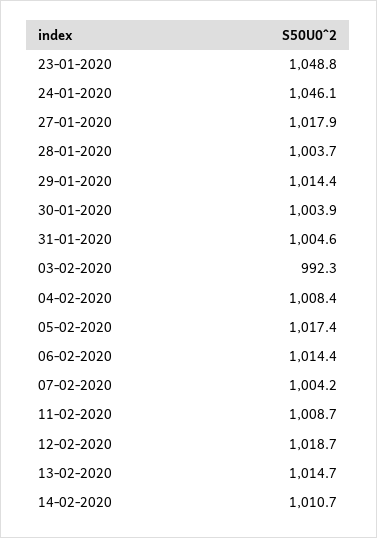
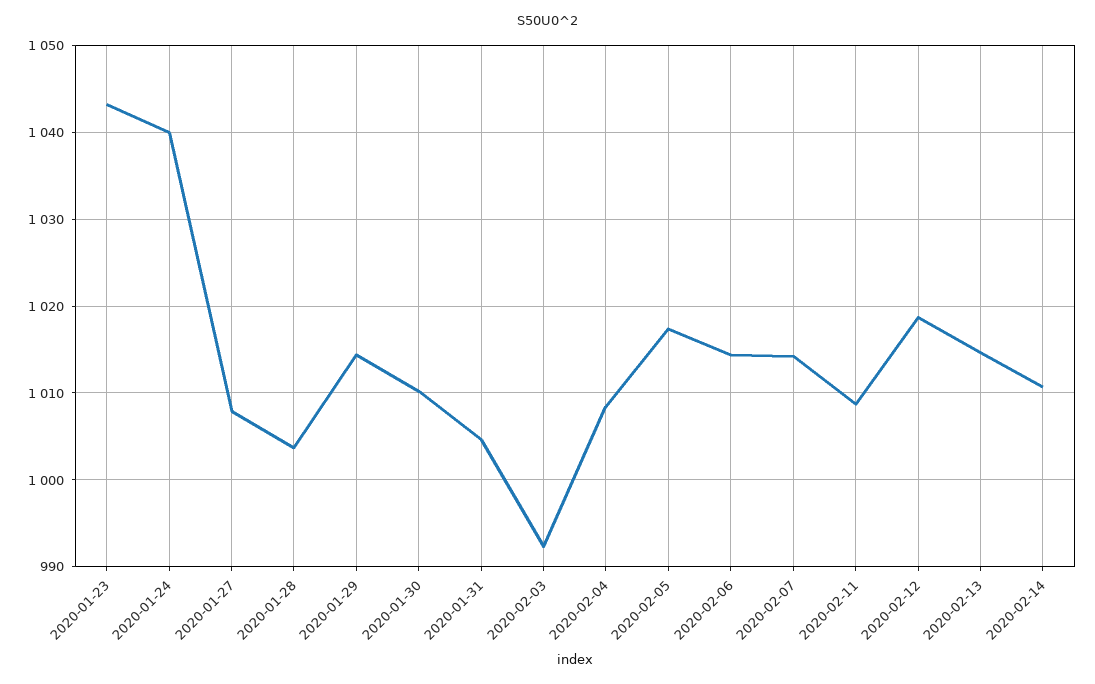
23-01-2020: 1048.8 -> 1043
24-01-2020: 1046.1 -> 1040
27-01-2020: 1017.9 -> 1008
30-01-2020: 1003.9 -> 1010
07-02-2020: 1004.2 -> 1014

